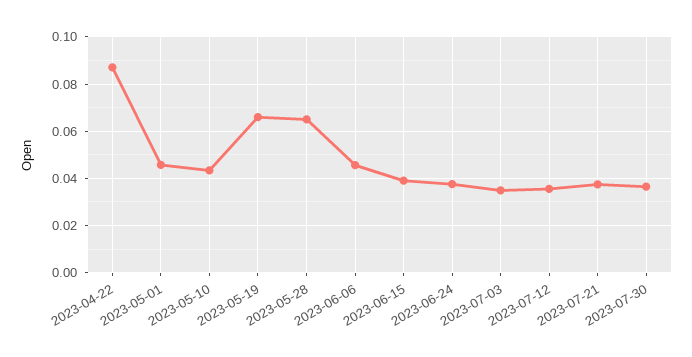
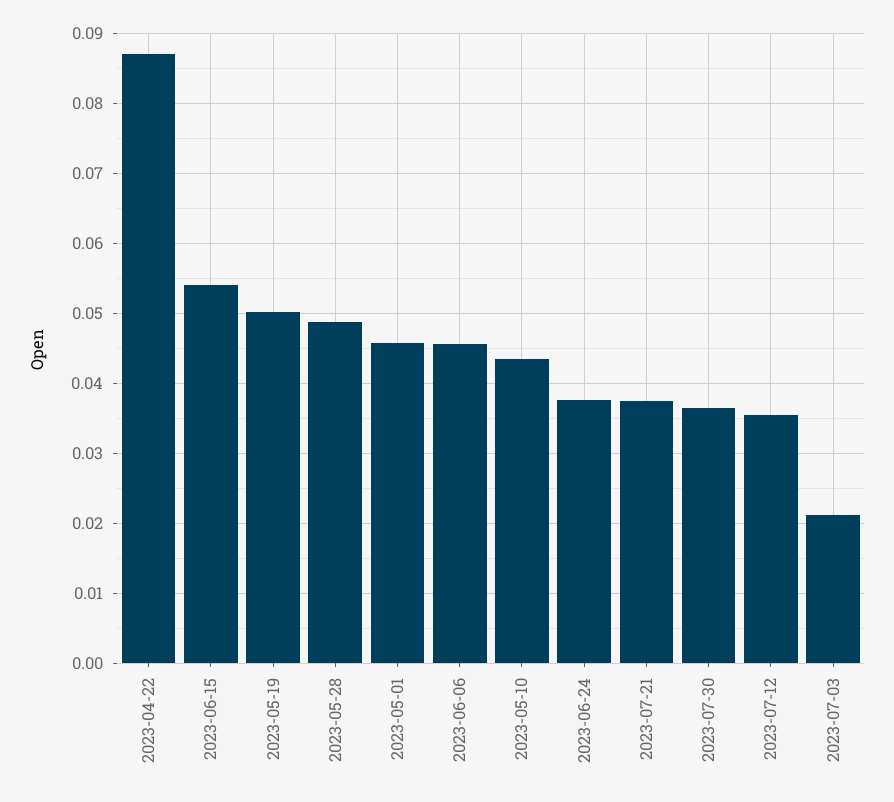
2023-05-19: 0.065 -> 0.05
2023-05-28: 0.065 -> 0.049
2023-06-15: 0.04 -> 0.054
2023-07-03: 0.035 -> 0.021

